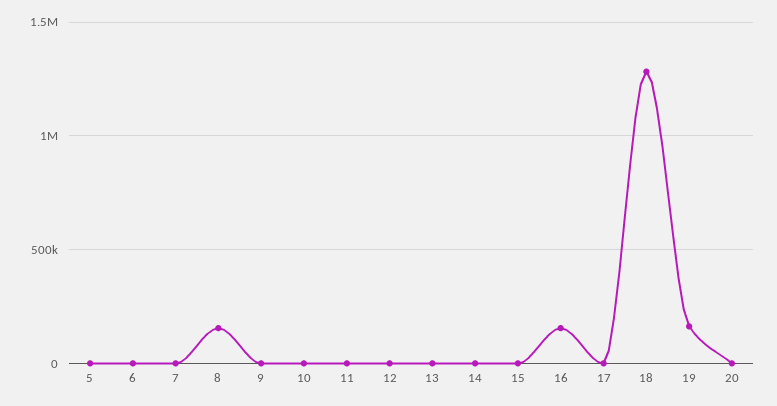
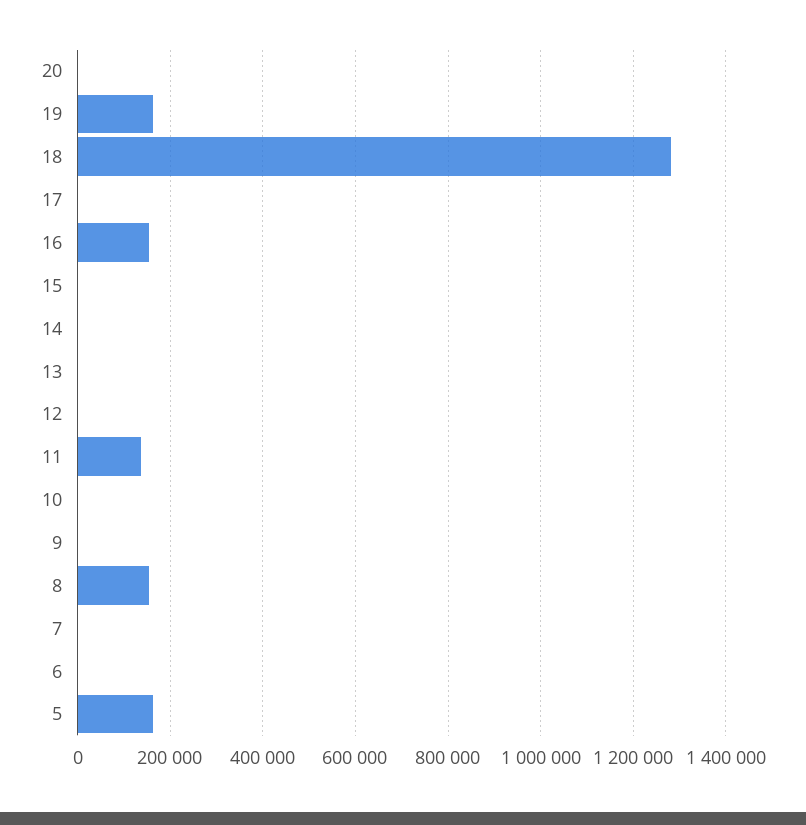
5: 0 -> 160000
11: 0 -> 140000

